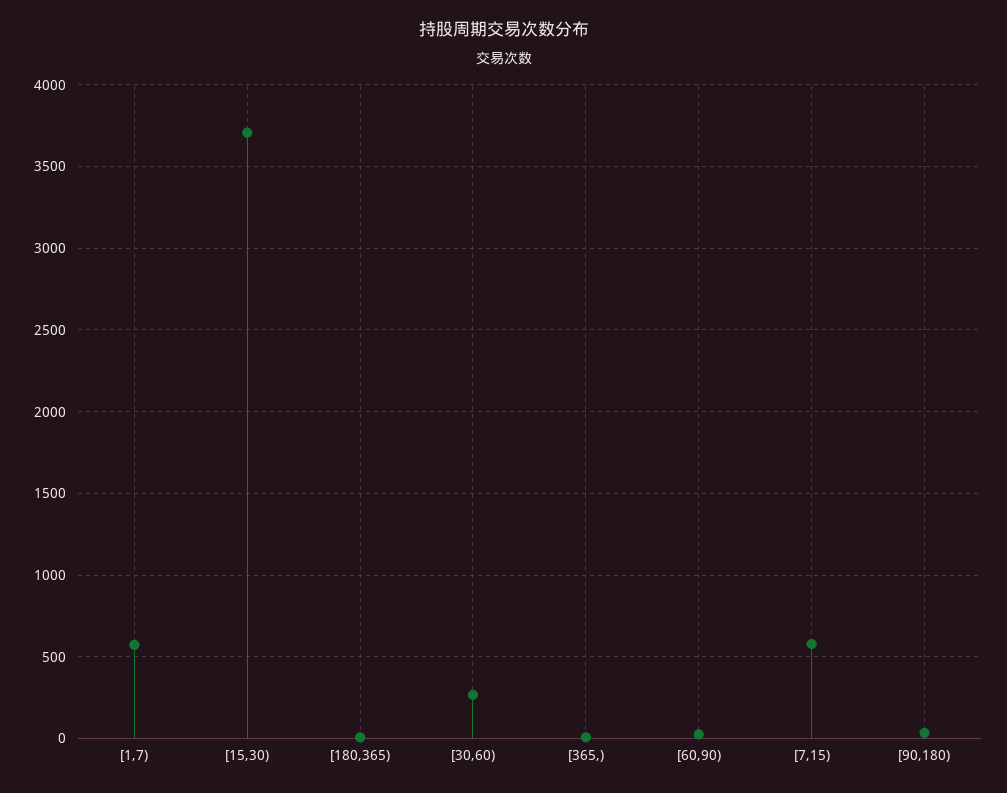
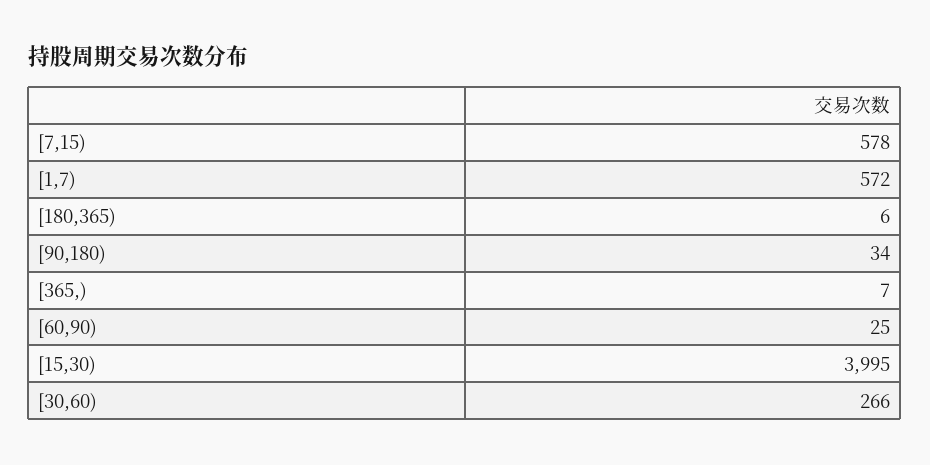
[15,30): 3700 -> 3995

